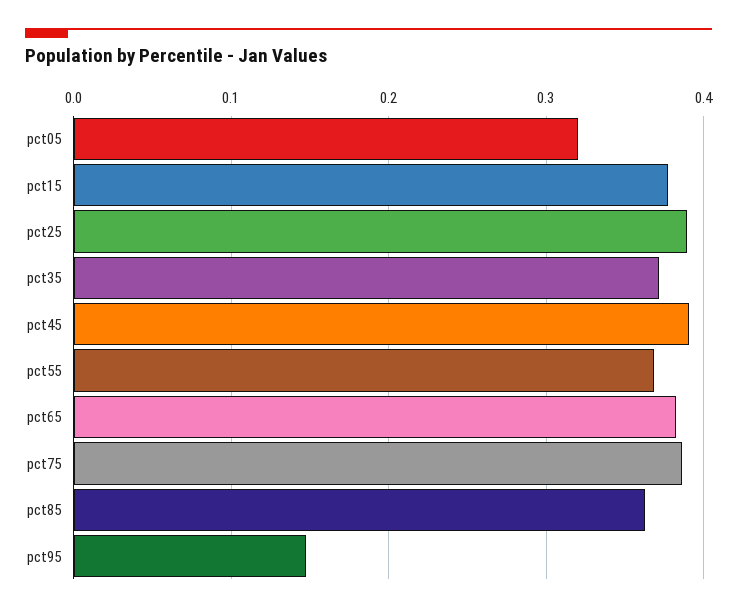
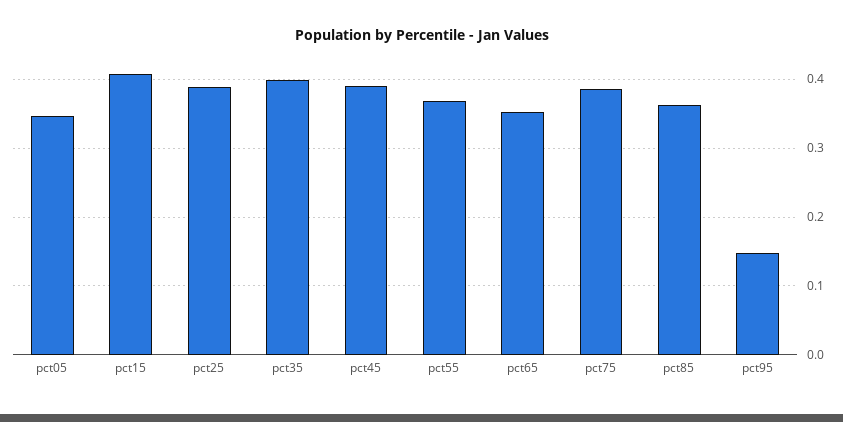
pct05: 0.32 -> 0.35
pct15: 0.38 -> 0.41
pct35: 0.37 -> 0.4
pct65: 0.38 -> 0.35

